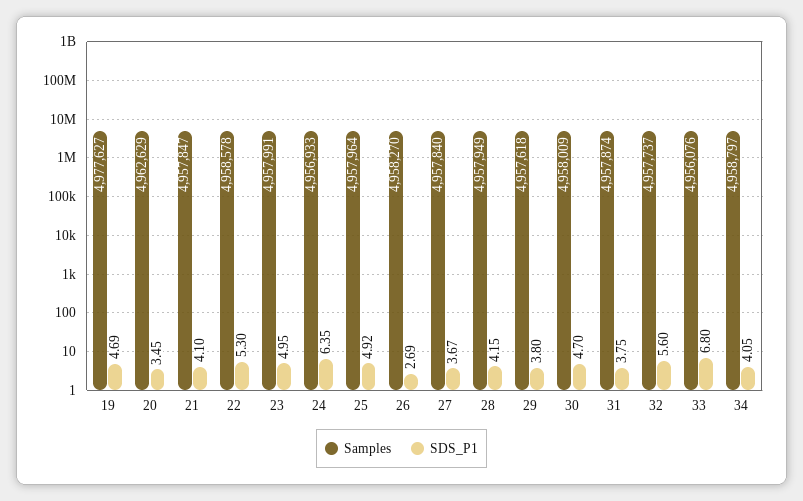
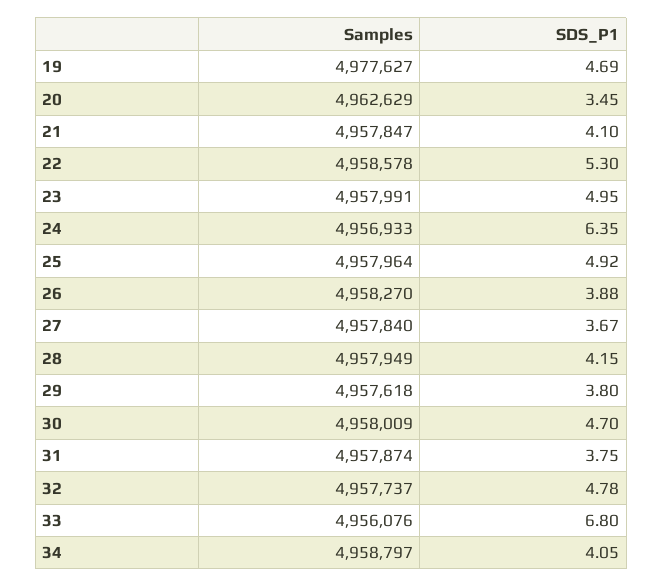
SDS_P1, 26: 2.69 -> 3.88
SDS_P1, 32: 5.6 -> 4.78

